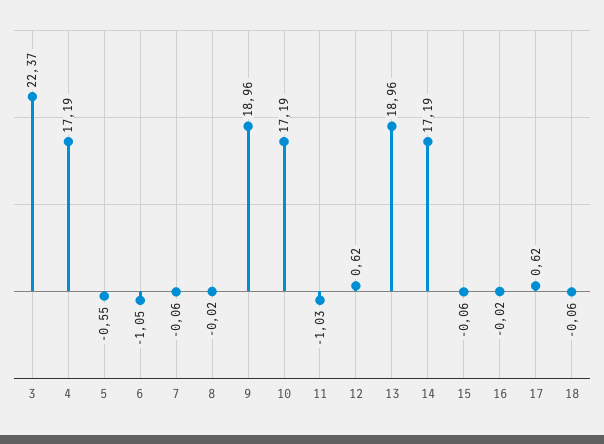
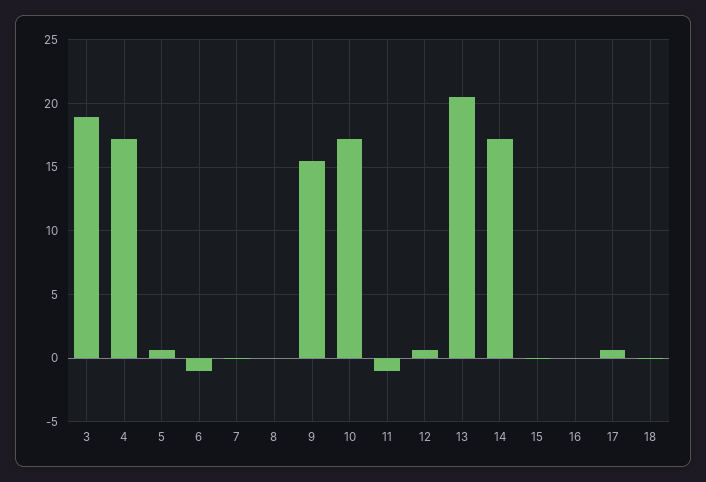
3: 22.37 -> 19
5: -0.55 -> 0.5
9: 18.96 -> 15.5
13: 18.96 -> 20.5

